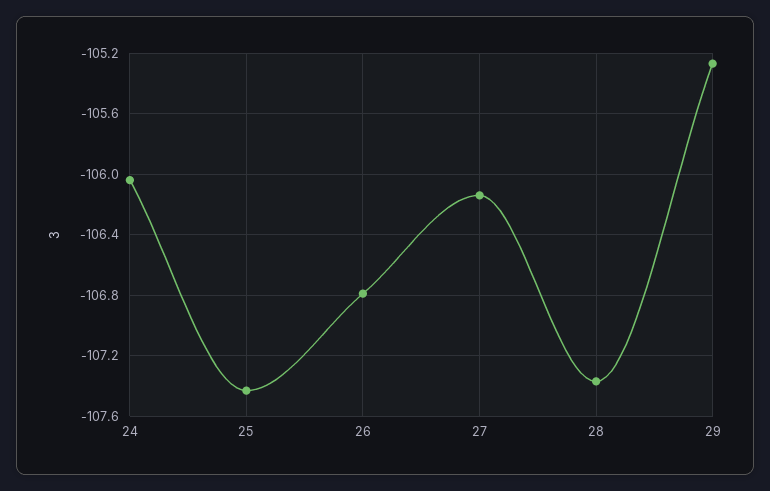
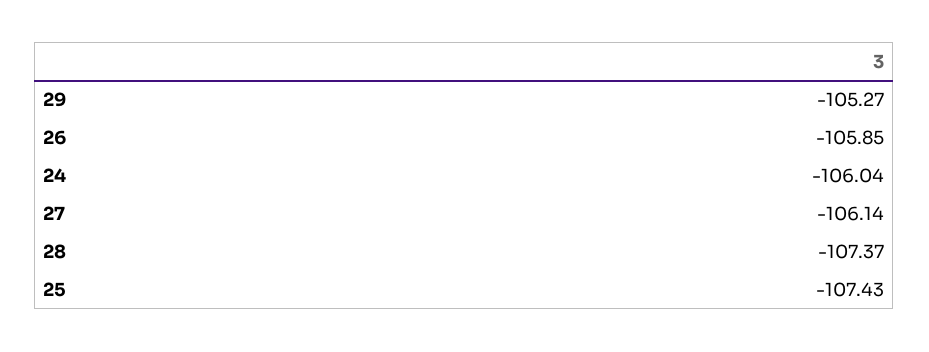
26: -106.8 -> -105.85

